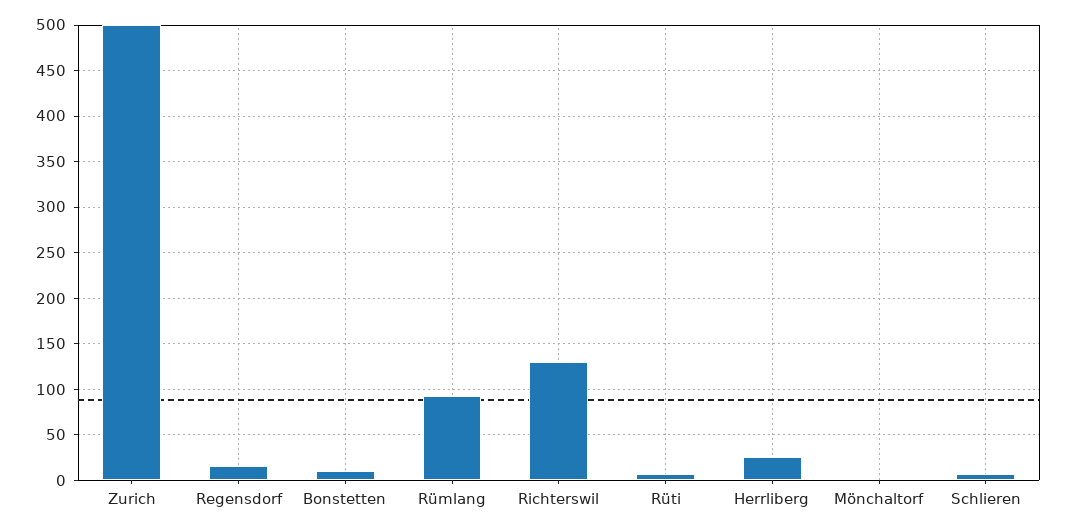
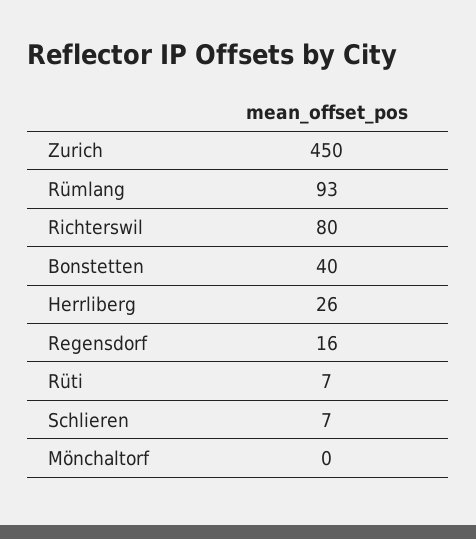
Zurich: 500 -> 450
Bonstetten: 10 -> 40
Richterswil: 130 -> 80

